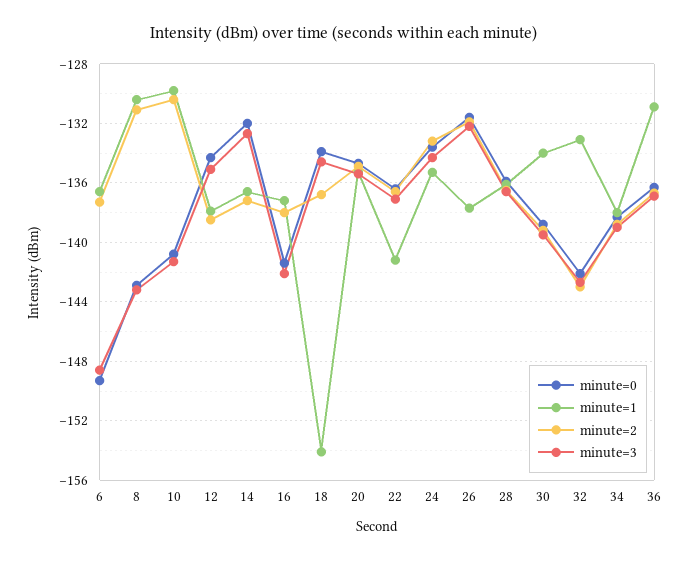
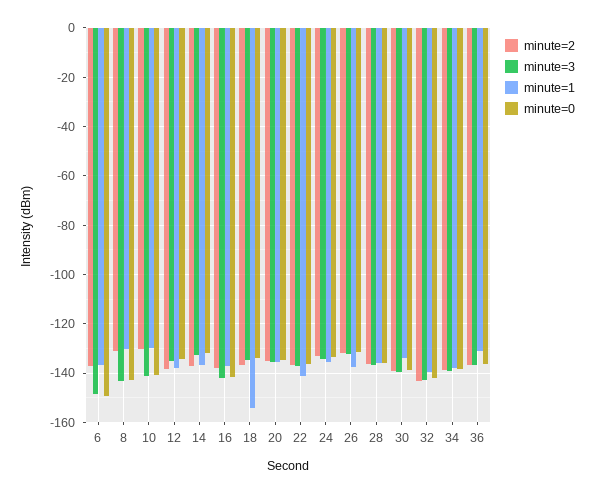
minute=1, 32: -133 -> -140

